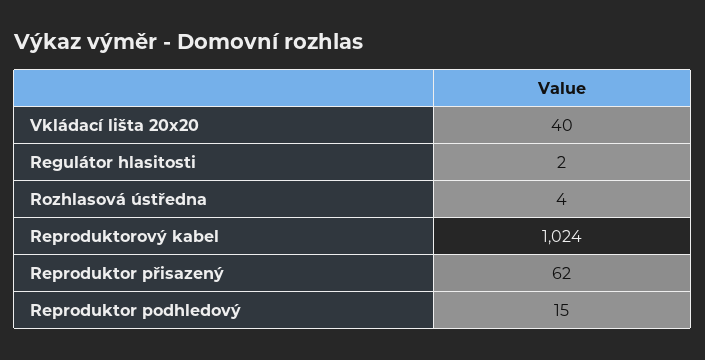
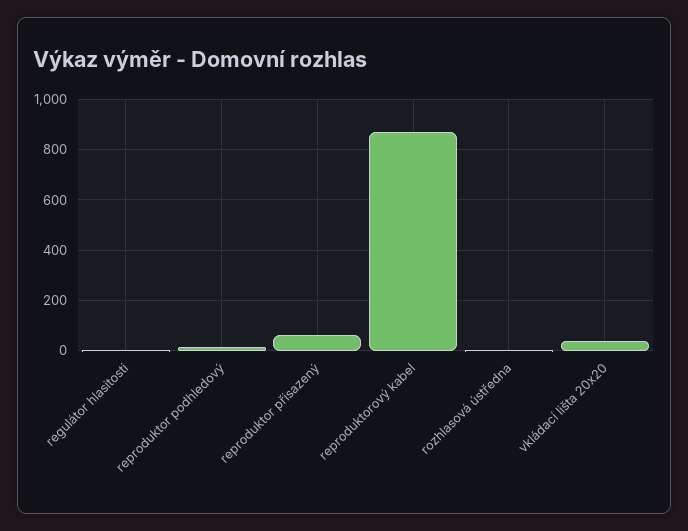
Reproduktorový kabel: 1024 -> 875

